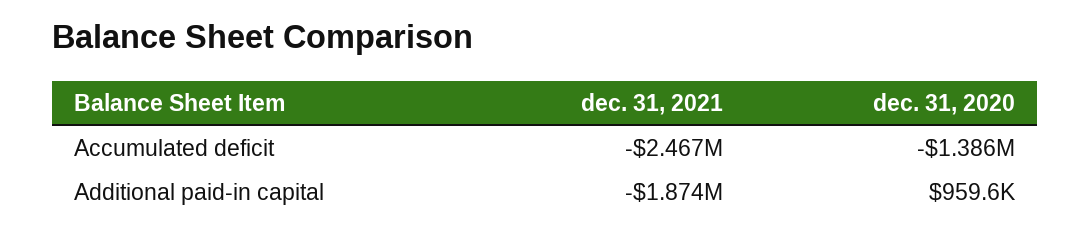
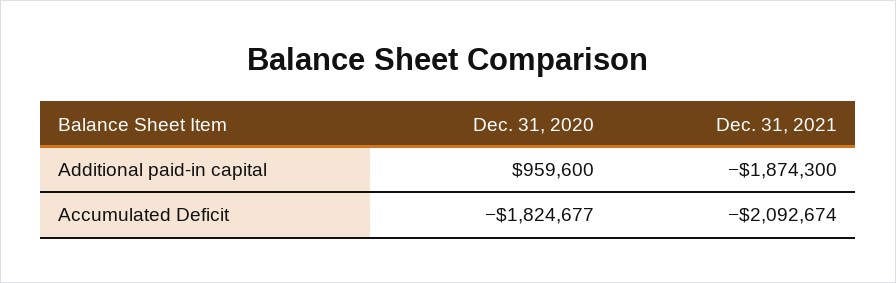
dec. 31, 2021, Accumulated deficit: -2467000 -> -2092674
dec. 31, 2020, Accumulated deficit: -1386000 -> -1824677

